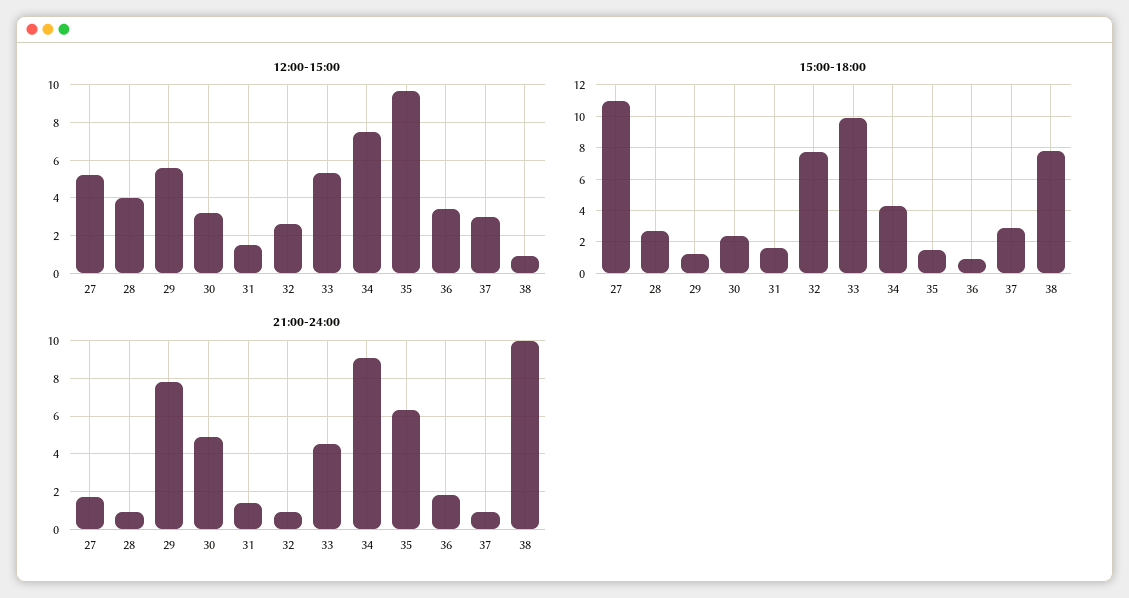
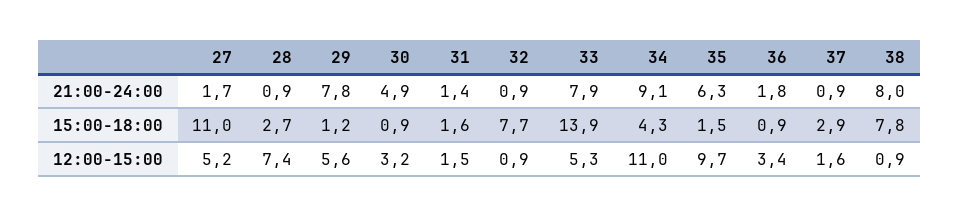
12:00-15:00, 28: 4 -> 7.4
12:00-15:00, 32: 2.5 -> 0.9
12:00-15:00, 34: 7.5 -> 11
12:00-15:00, 37: 3 -> 1.6
15:00-18:00, 30: 2.5 -> 0.9
15:00-18:00, 33: 10 -> 13.9
21:00-24:00, 33: 4.5 -> 7.9
21:00-24:00, 38: 10 -> 8

